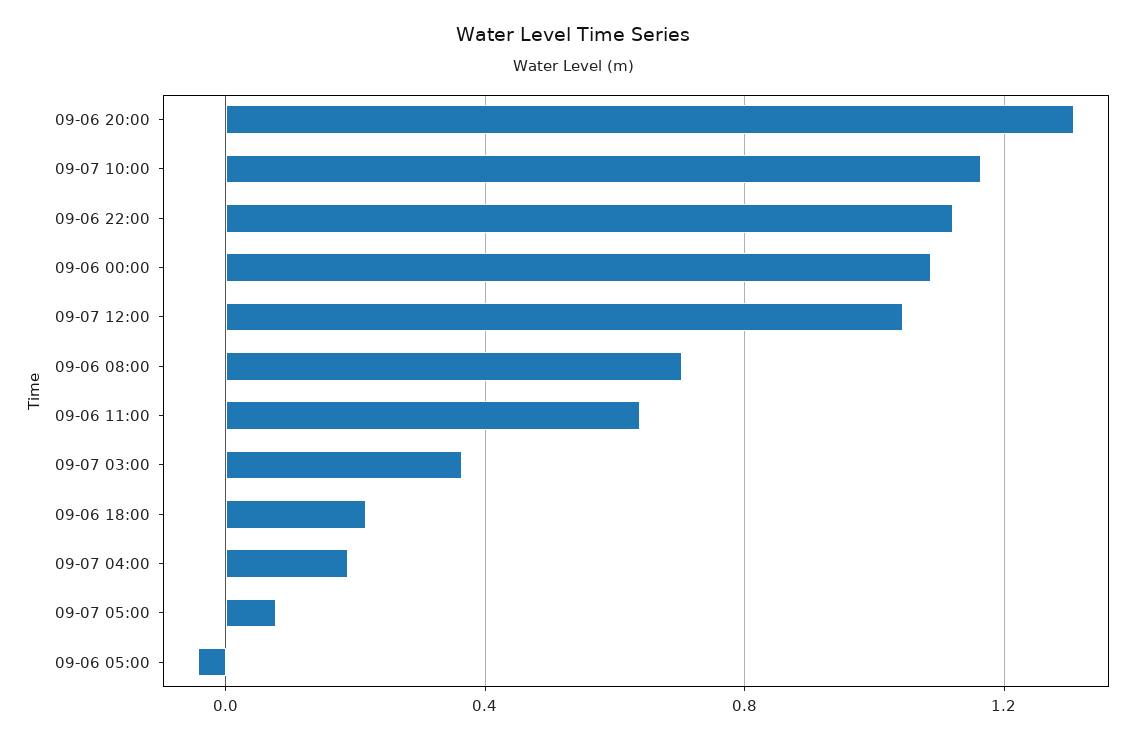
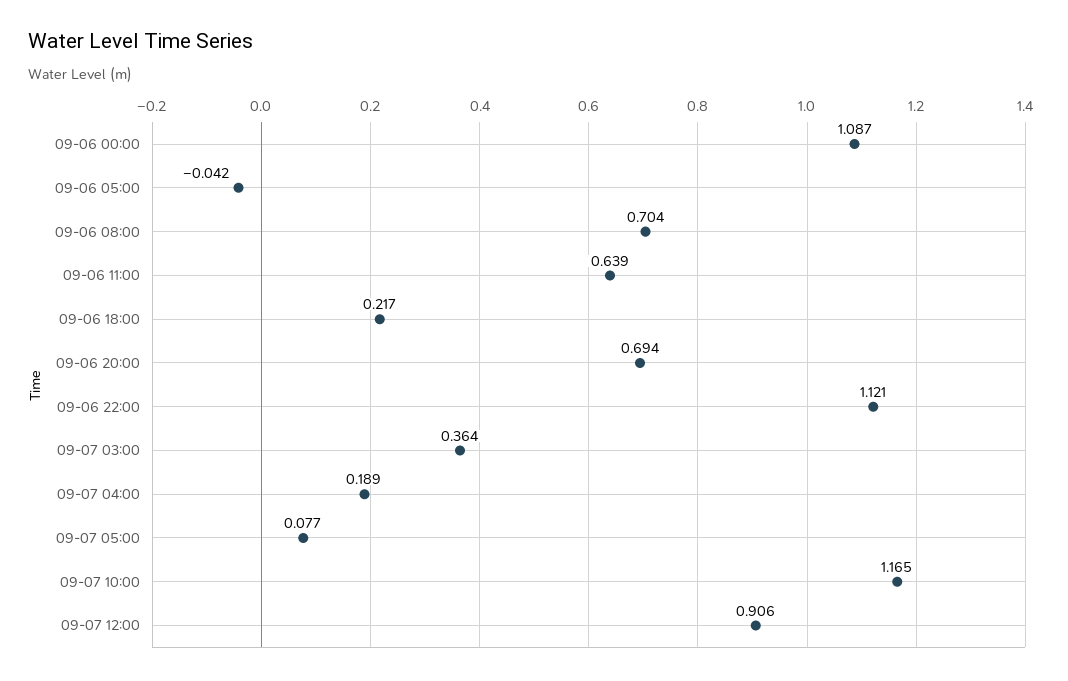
09-06 20:00: 1.3 -> 0.694
09-07 12:00: 1.05 -> 0.906

